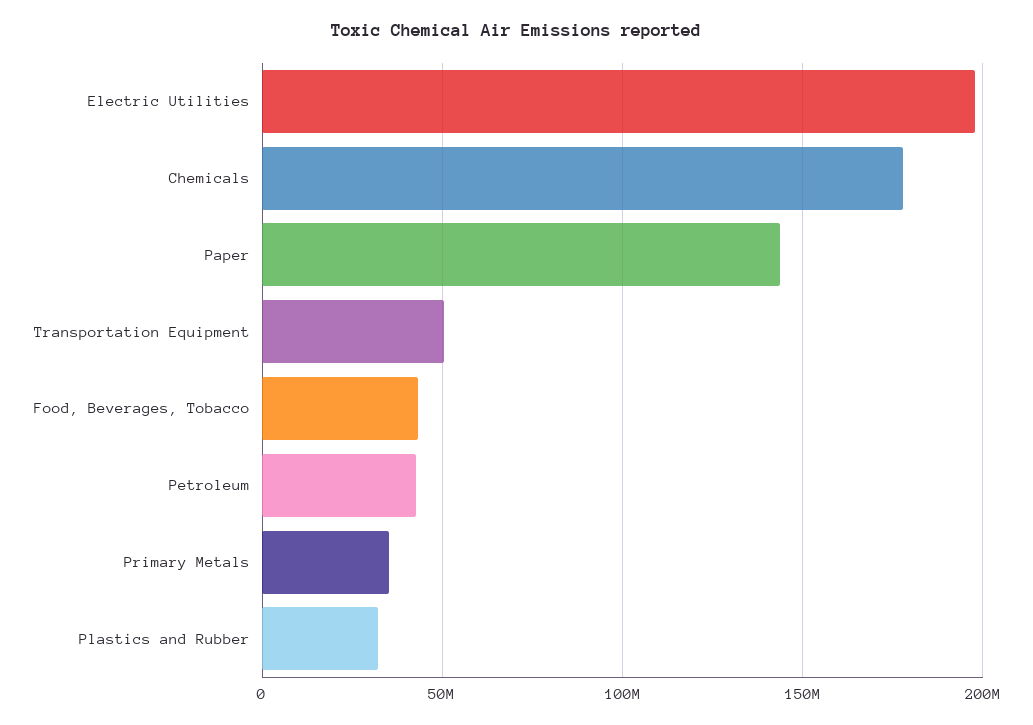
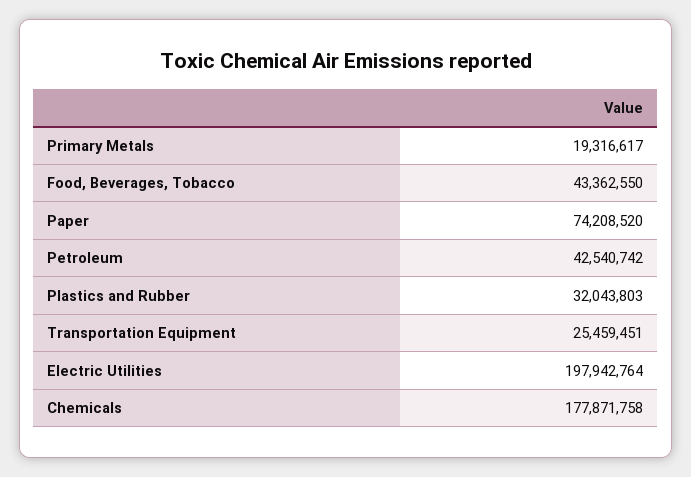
Paper: 145000000 -> 74208520
Transportation Equipment: 50000000 -> 25459451
Primary Metals: 35000000 -> 19316617

